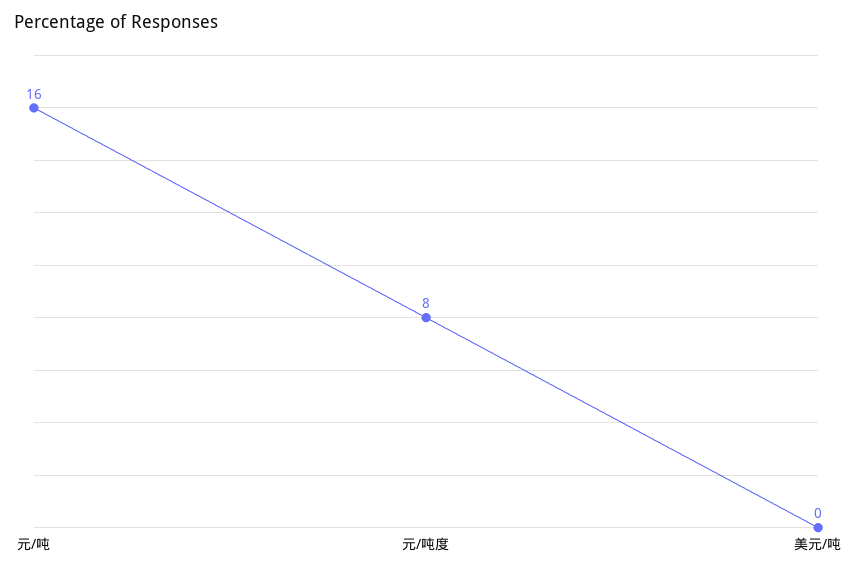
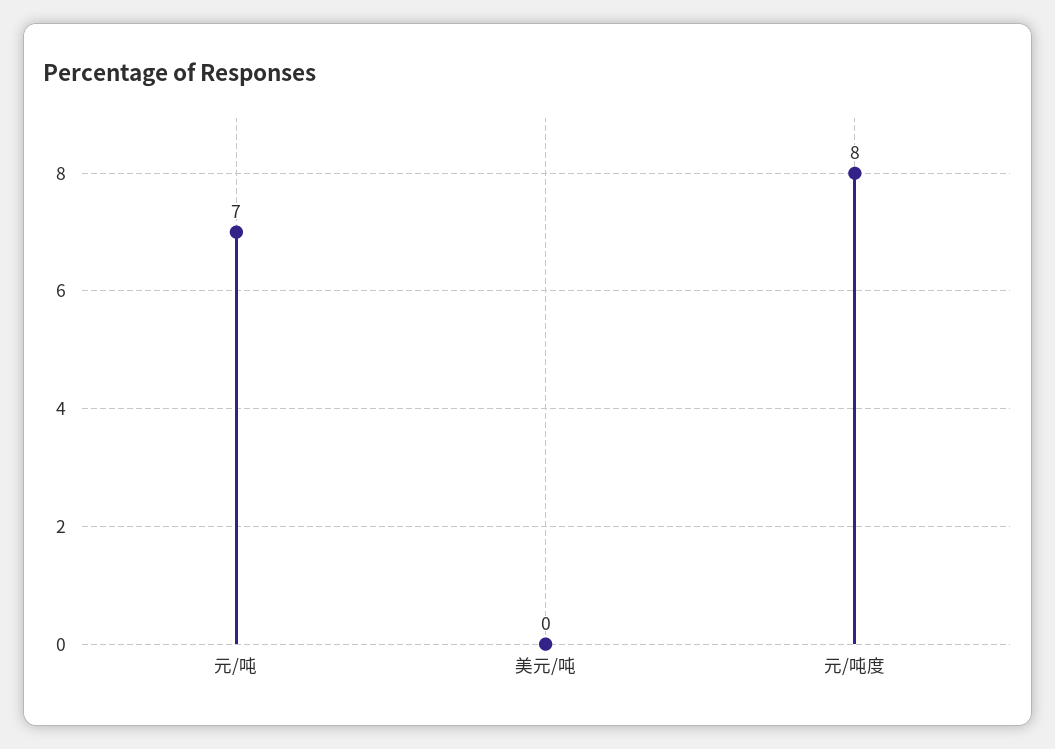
元/吨: 16 -> 7

